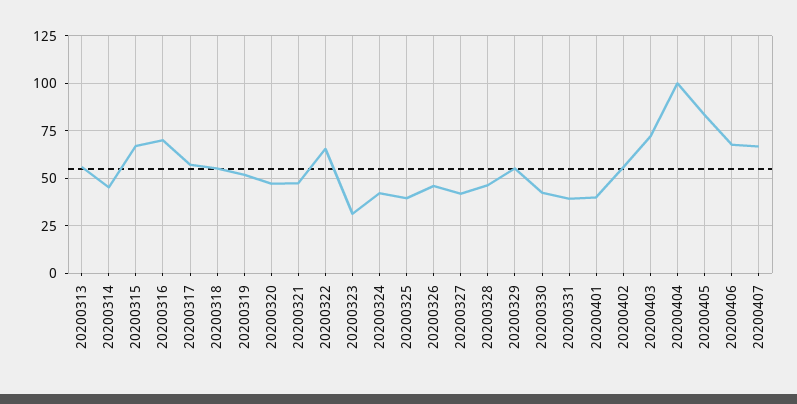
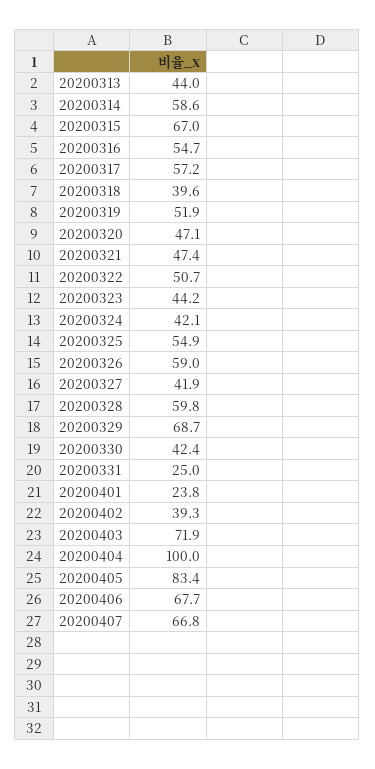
20200313: 55 -> 44
20200314: 45 -> 58.6
20200316: 70 -> 54.7
20200318: 55 -> 39.6
20200322: 65 -> 50.7
20200323: 30 -> 44.2
20200325: 40 -> 54.9
20200326: 45 -> 59
20200328: 45 -> 59.8
20200329: 55 -> 68.7
20200331: 40 -> 25
20200401: 40 -> 23.8
20200402: 55 -> 39.3

